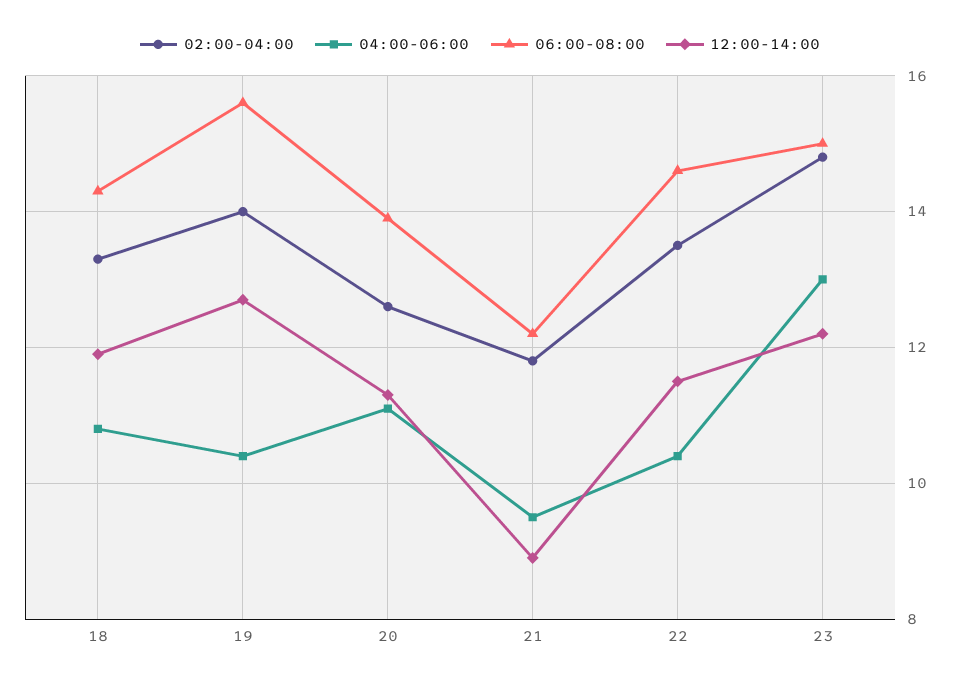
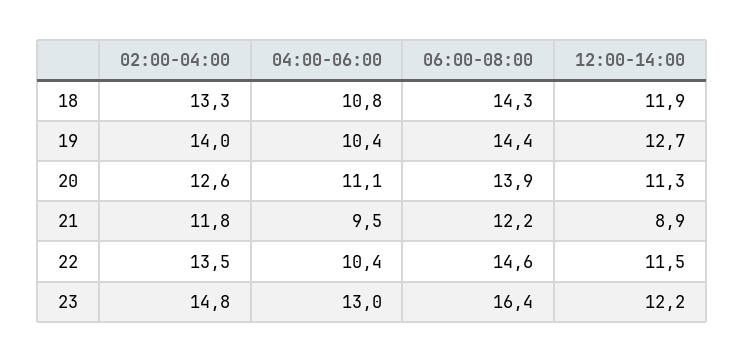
06:00-08:00, 19: 15.5 -> 14.4
06:00-08:00, 23: 15 -> 16.4

